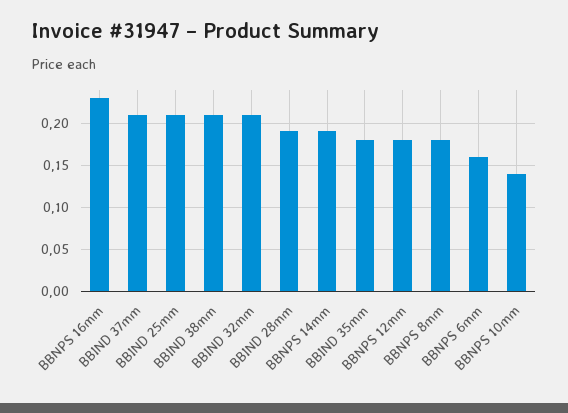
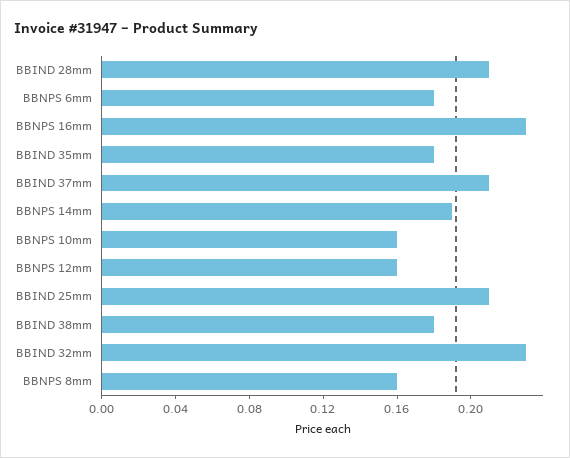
BBIND 38mm: 0.21 -> 0.18
BBIND 32mm: 0.21 -> 0.23
BBIND 28mm: 0.19 -> 0.21
BBNPS 12mm: 0.18 -> 0.16
BBNPS 8mm: 0.18 -> 0.16
BBNPS 6mm: 0.16 -> 0.18
BBNPS 10mm: 0.14 -> 0.16

